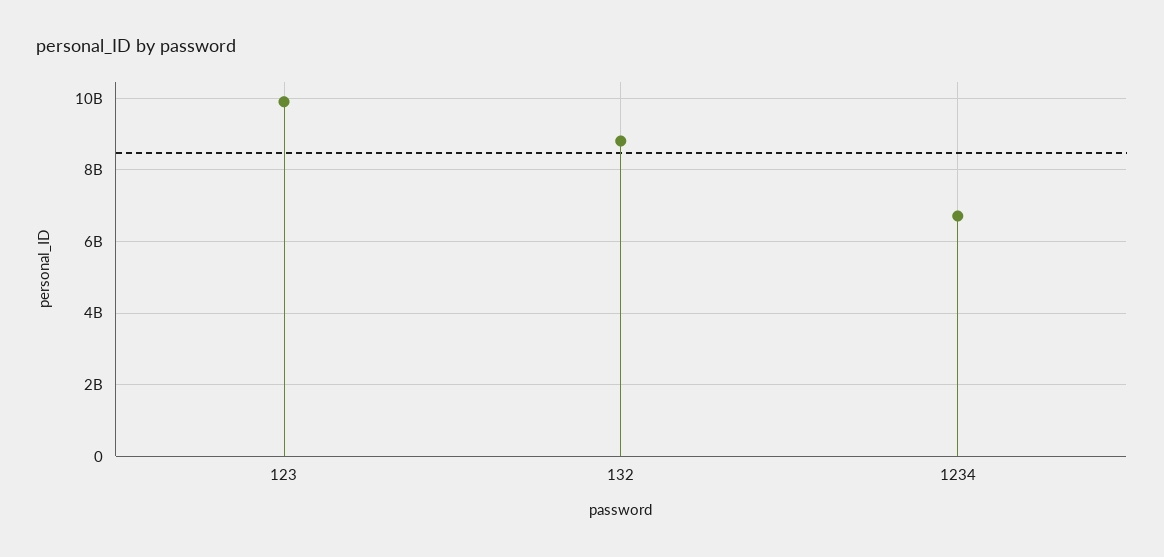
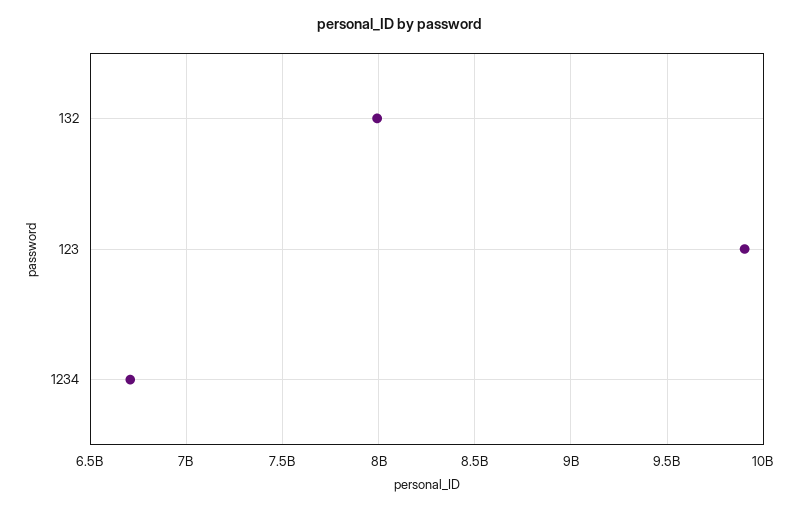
132: 8800000000 -> 8000000000

